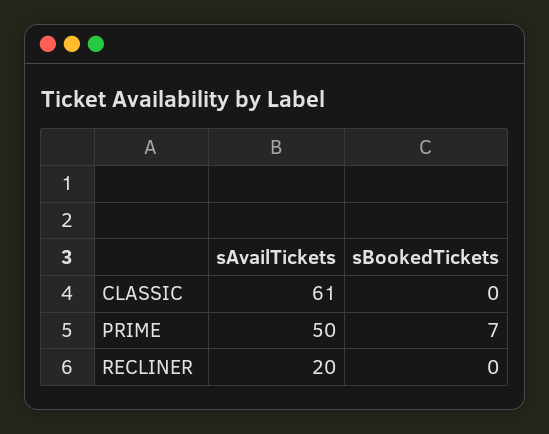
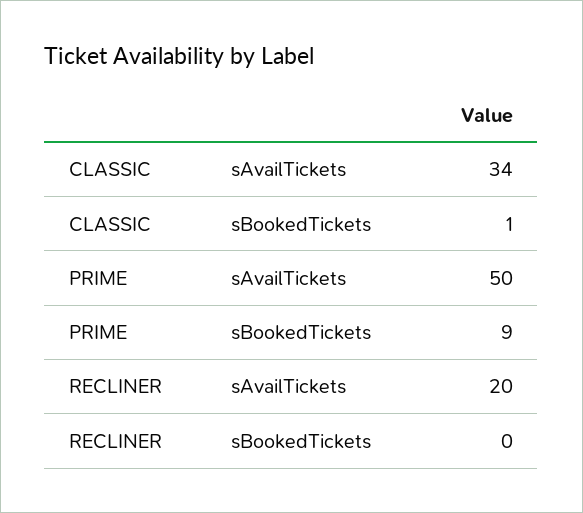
sAvailTickets, CLASSIC: 61 -> 34
sBookedTickets, CLASSIC: 0 -> 1
sBookedTickets, PRIME: 7 -> 9

